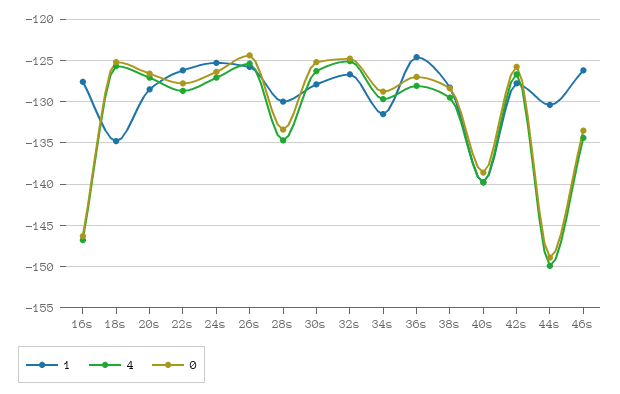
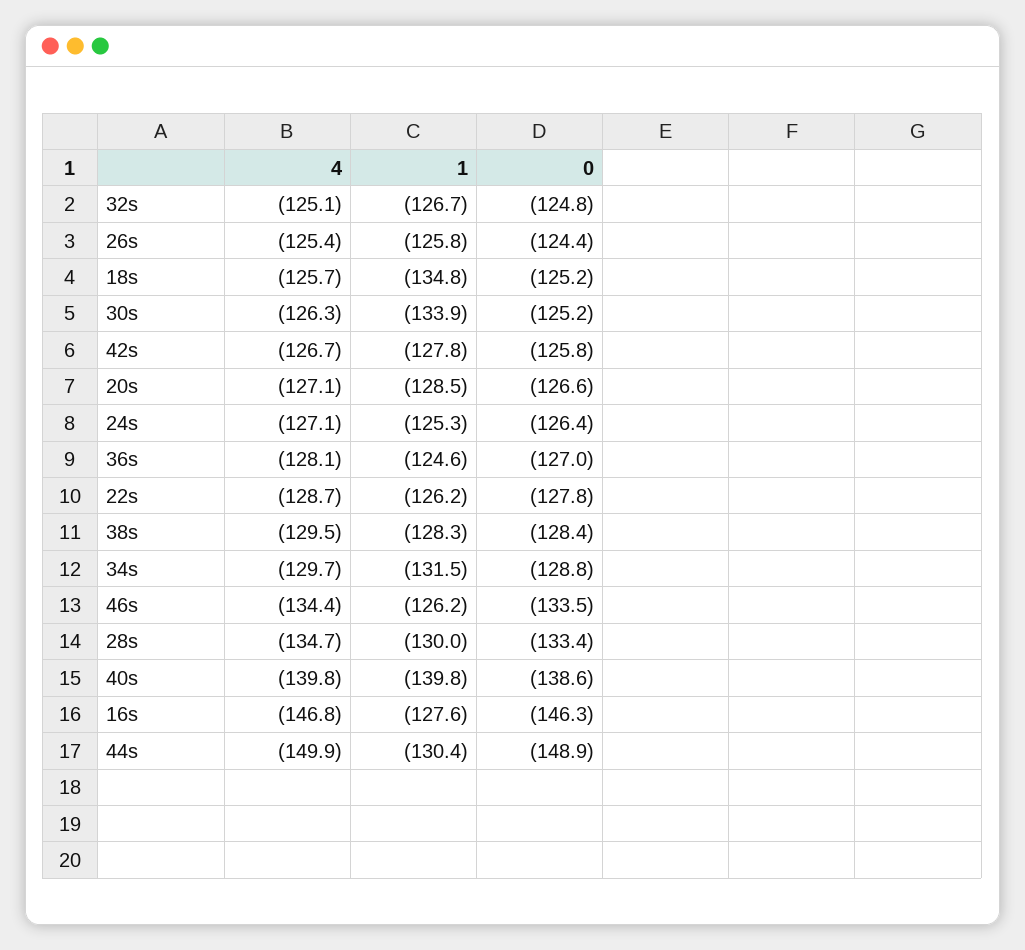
1, 30s: -128 -> -133.9

